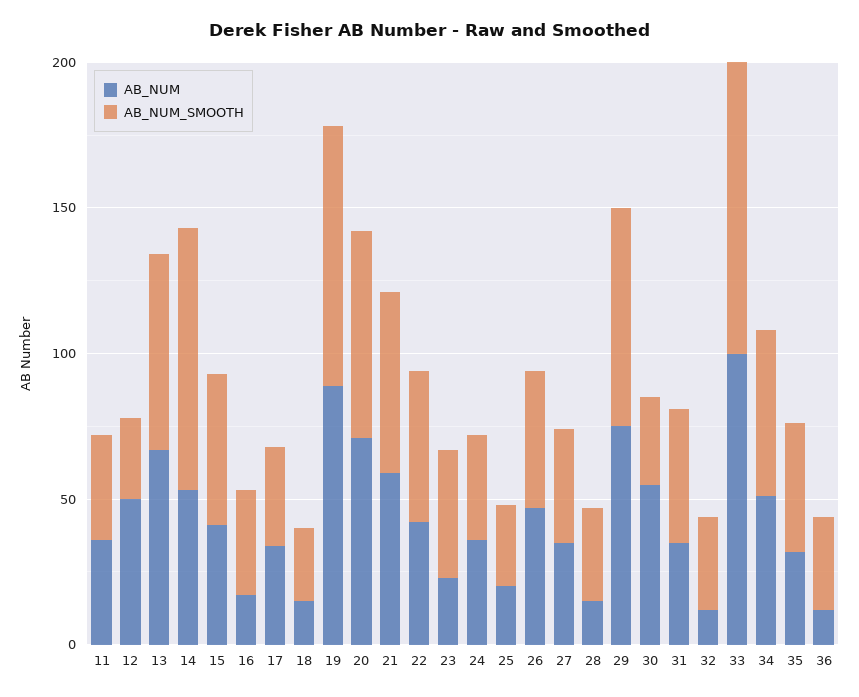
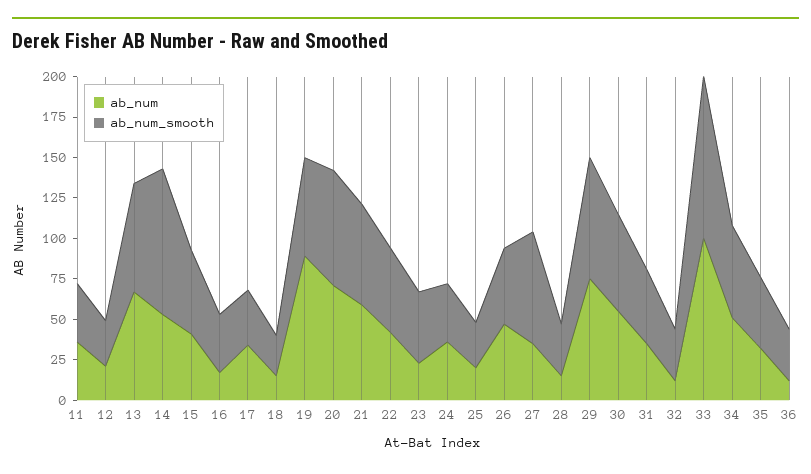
AB_NUM, 12: 50 -> 20
AB_NUM_SMOOTH, 19: 90 -> 60
AB_NUM_SMOOTH, 27: 40 -> 70
AB_NUM_SMOOTH, 30: 30 -> 60

